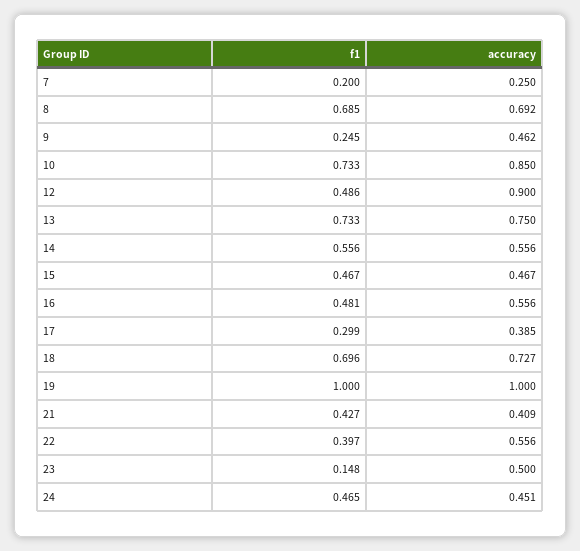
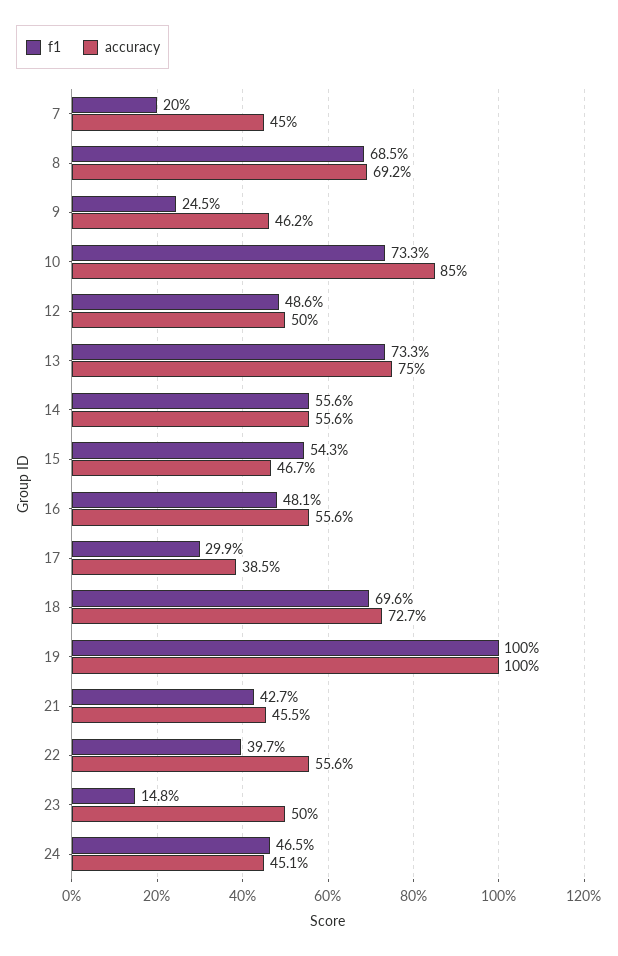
accuracy, 7: 0.25 -> 0.45
accuracy, 12: 0.9 -> 0.5
f1, 15: 0.467 -> 0.543
accuracy, 21: 0.409 -> 0.455

